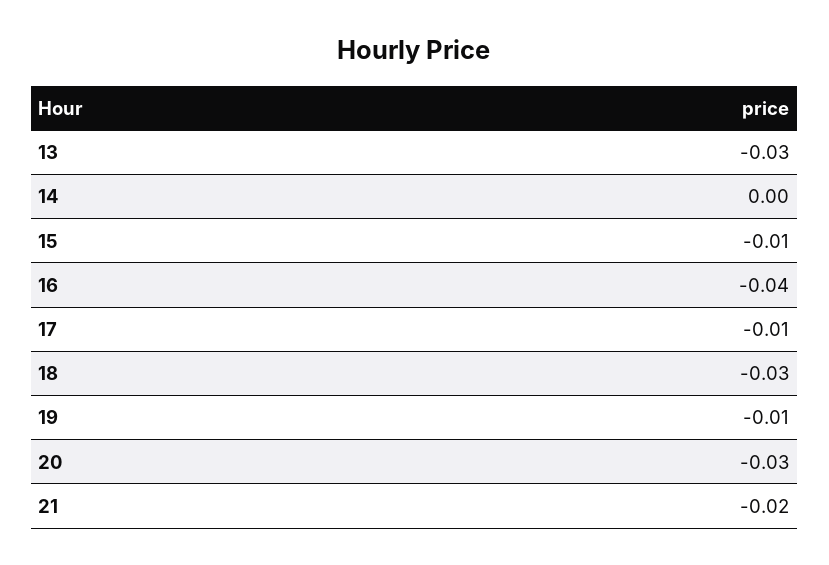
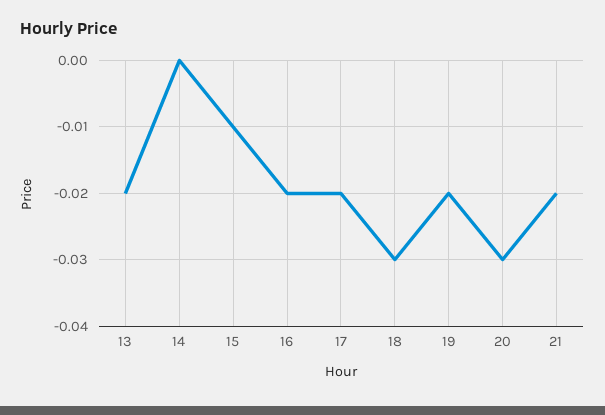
13: -0.03 -> -0.02
16: -0.04 -> -0.02
17: -0.01 -> -0.02
19: -0.01 -> -0.02

